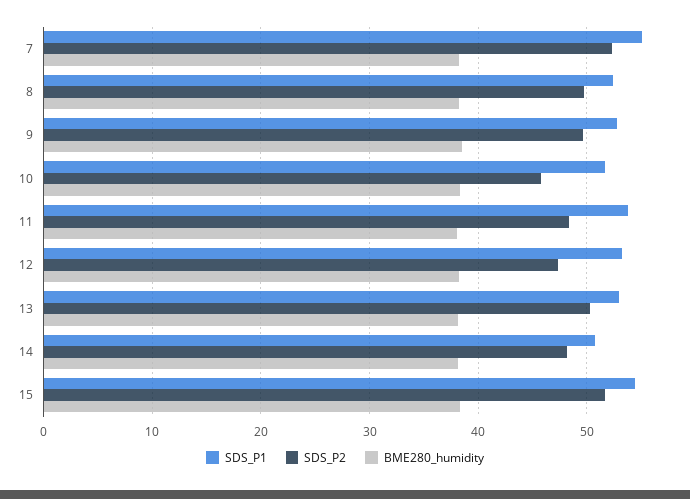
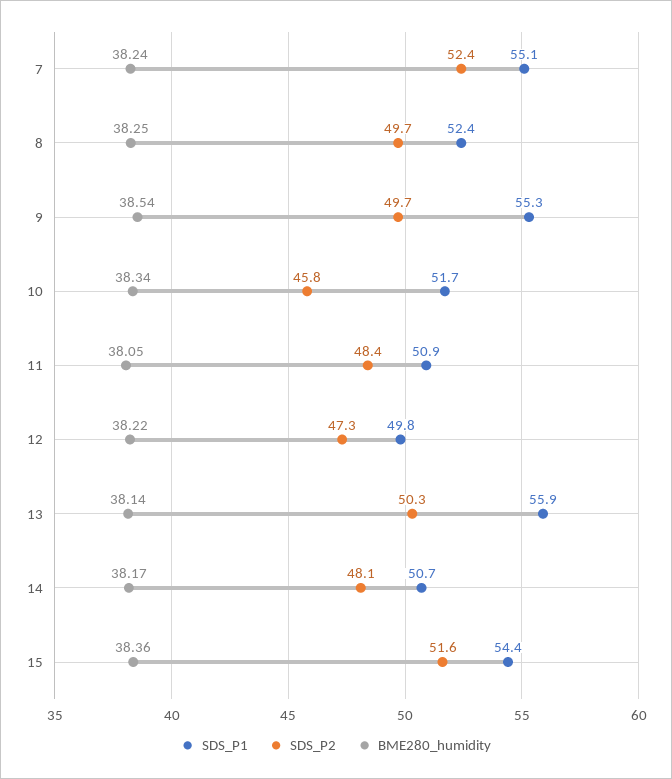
SDS_P1, 9: 53 -> 55.3
SDS_P1, 11: 54 -> 50.9
SDS_P1, 12: 53 -> 49.8
SDS_P1, 13: 53 -> 55.9

